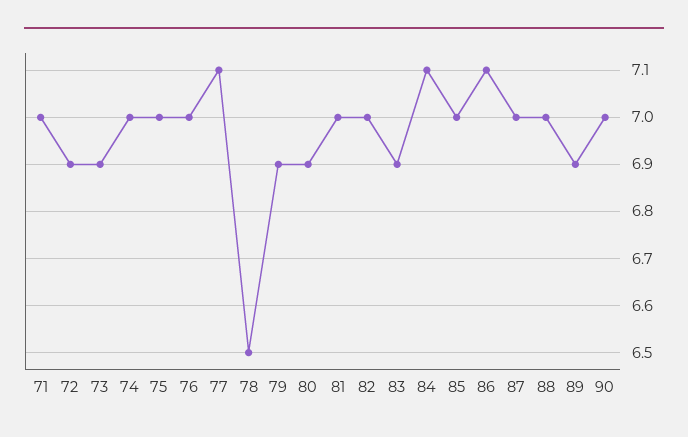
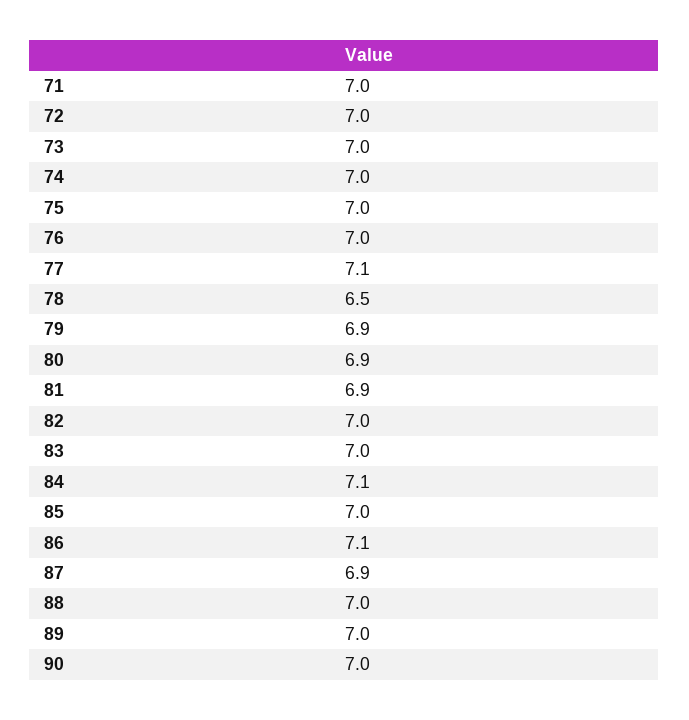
72: 6.9 -> 7
73: 6.9 -> 7
81: 7 -> 6.9
83: 6.9 -> 7
87: 7 -> 6.9
89: 6.9 -> 7

